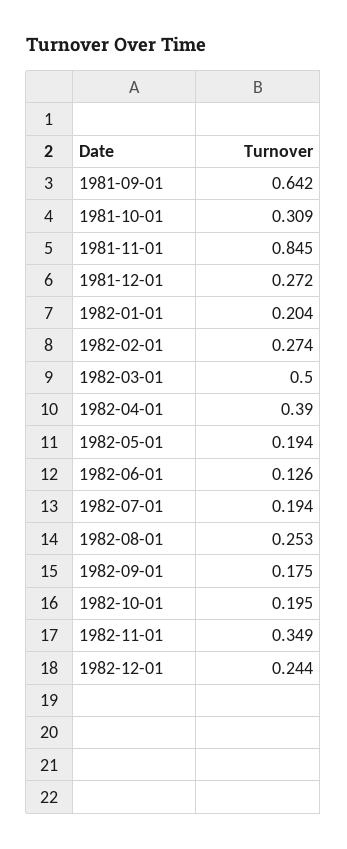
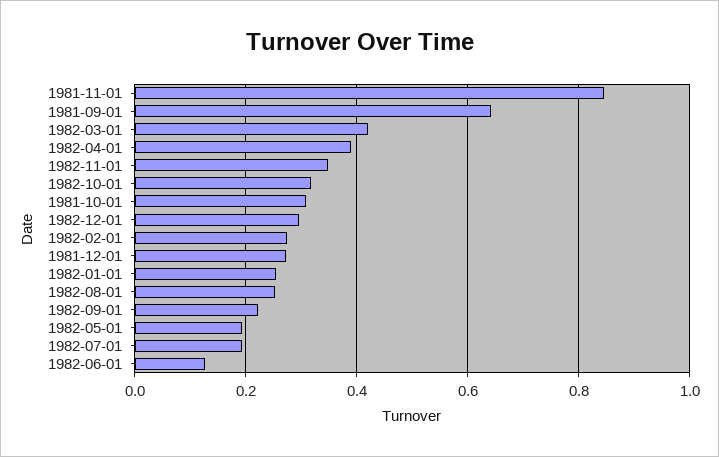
1982-01-01: 0.204 -> 0.26
1982-03-01: 0.5 -> 0.42
1982-09-01: 0.175 -> 0.22
1982-10-01: 0.195 -> 0.32
1982-12-01: 0.244 -> 0.3

